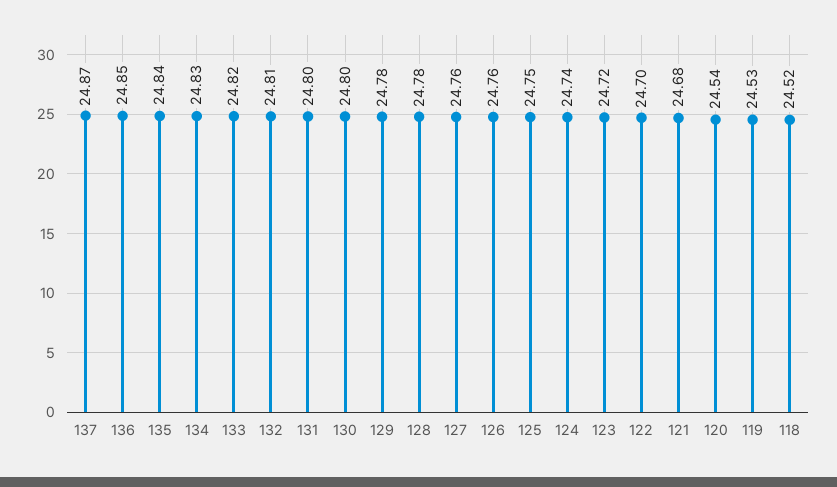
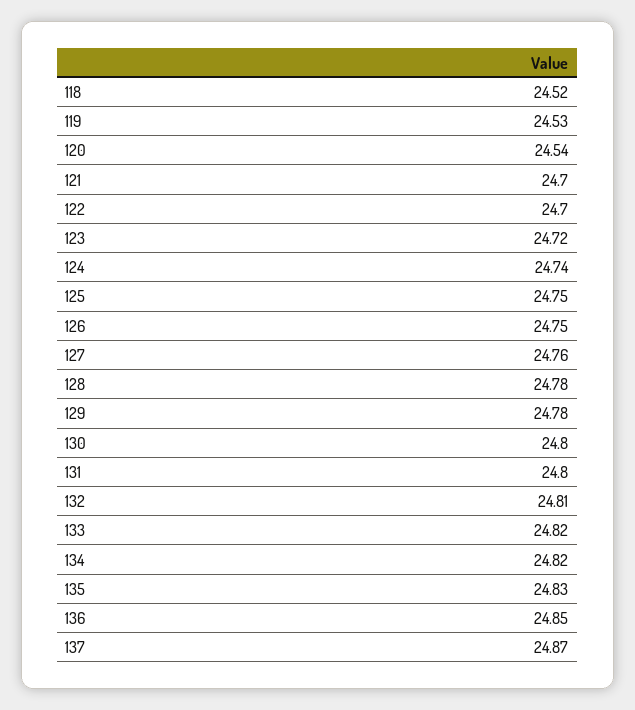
135: 24.84 -> 24.83
134: 24.83 -> 24.82
126: 24.76 -> 24.75
121: 24.68 -> 24.7

